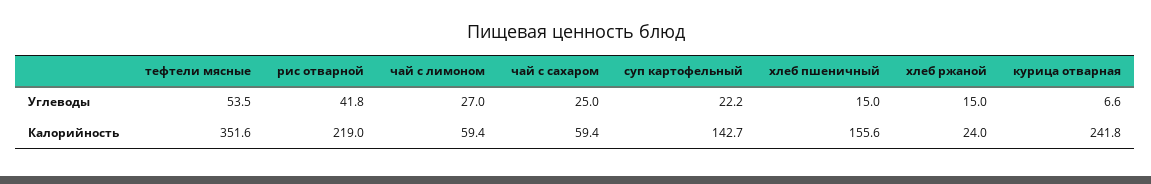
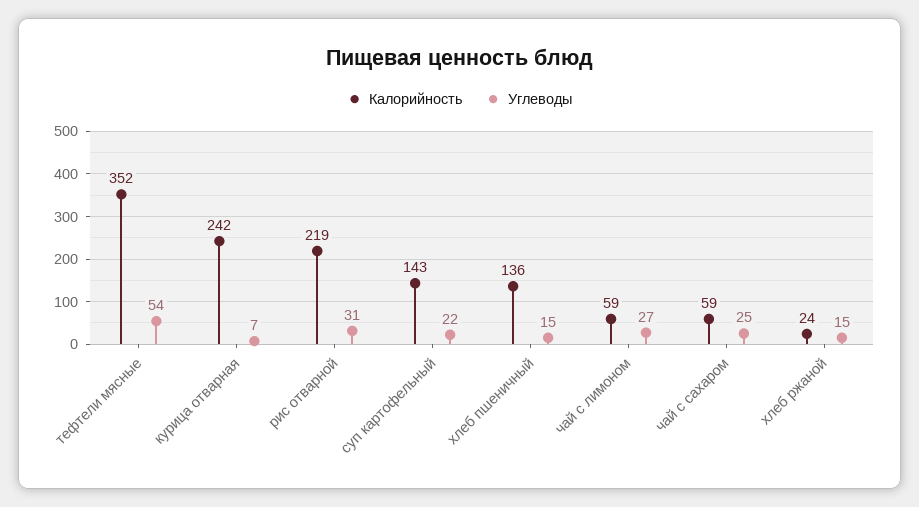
Углеводы, рис отварной: 41.8 -> 31
Калорийность, хлеб пшеничный: 155.6 -> 136

